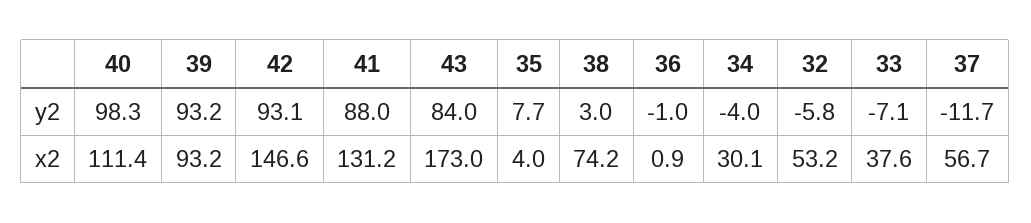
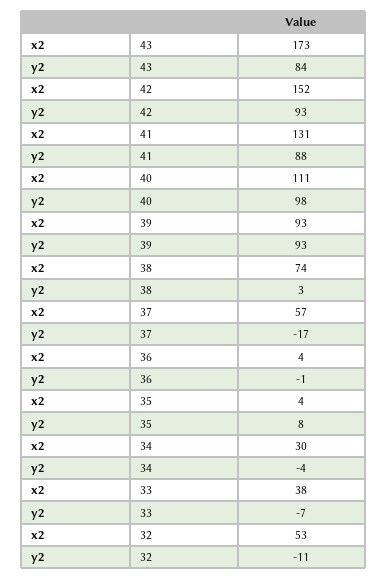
32, y2: -5.8 -> -11
37, y2: -11.7 -> -17
42, x2: 146.6 -> 152
36, x2: 0.9 -> 4

